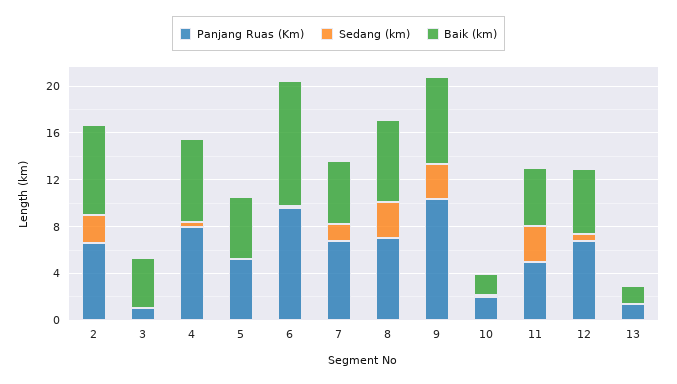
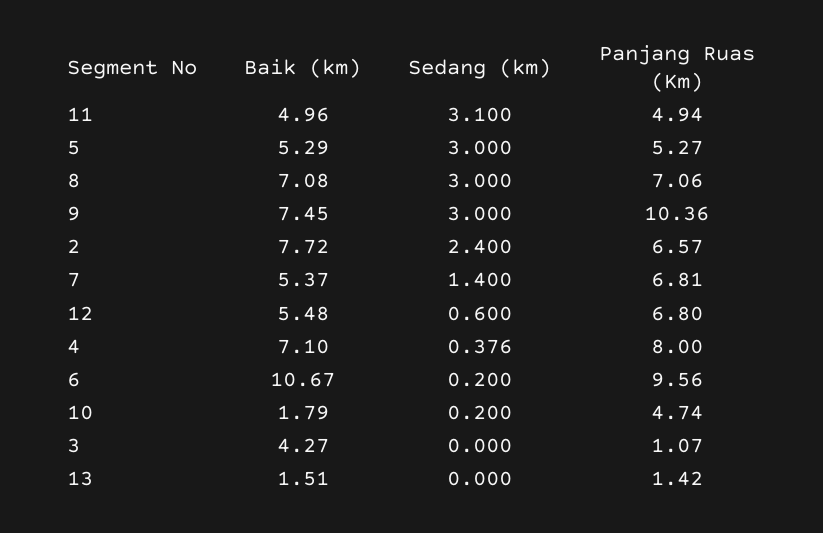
Sedang (km), 5: 0 -> 3
Panjang Ruas (Km), 10: 2 -> 4.74

